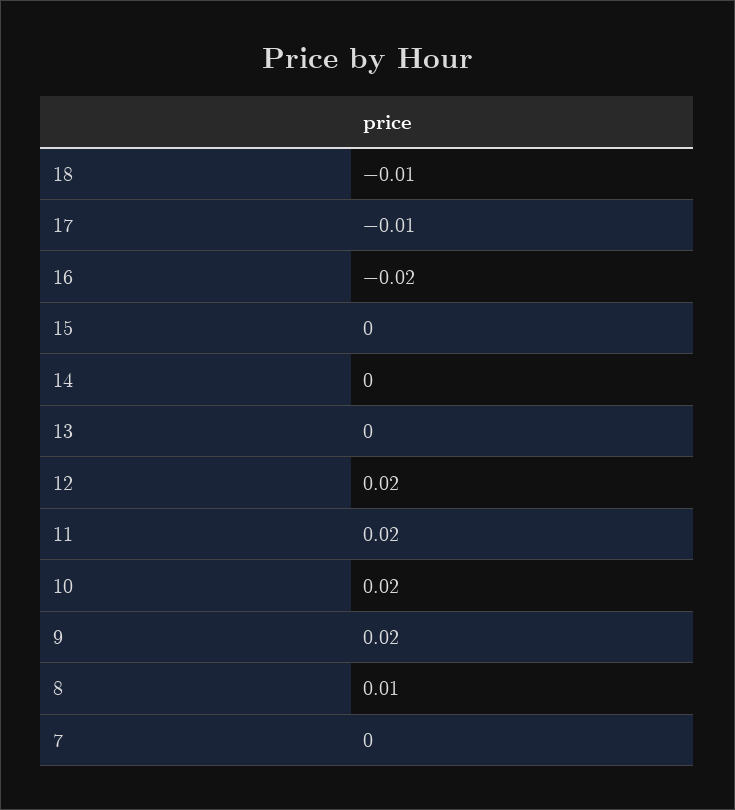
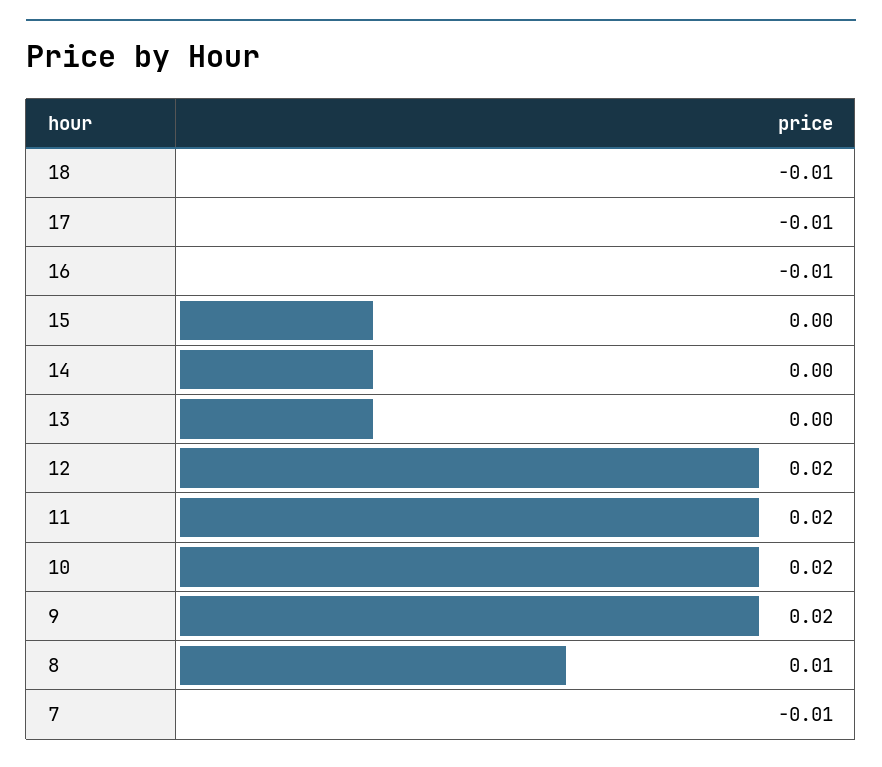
16: -0.02 -> -0.01
7: 0 -> -0.01

